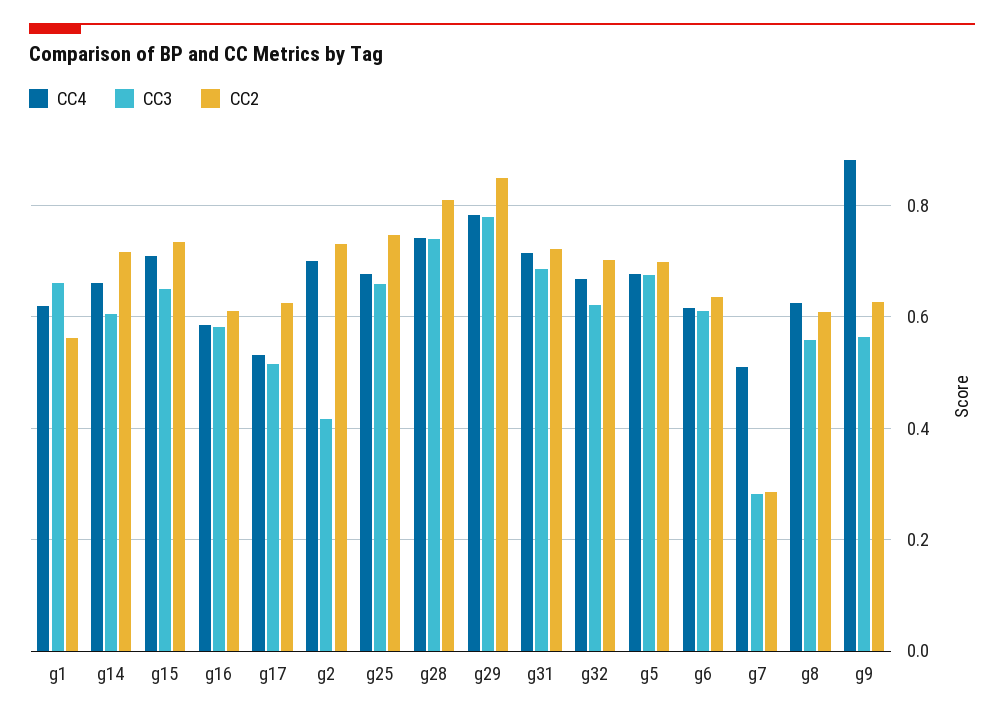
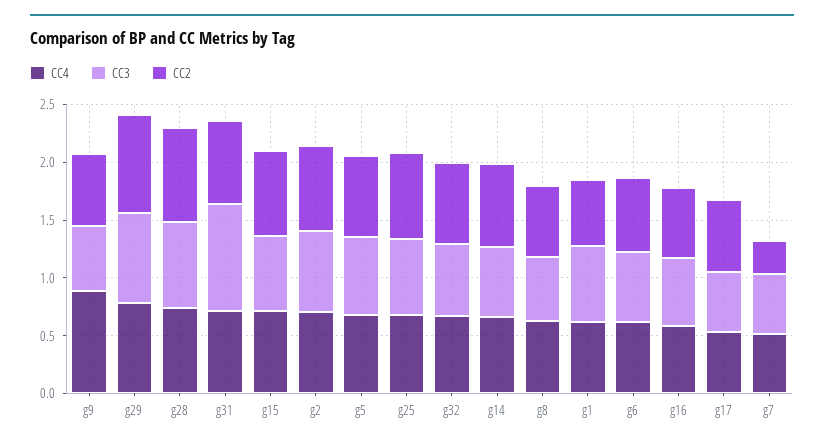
CC3, g2: 0.42 -> 0.7
CC3, g31: 0.68 -> 0.9
CC3, g7: 0.28 -> 0.5

